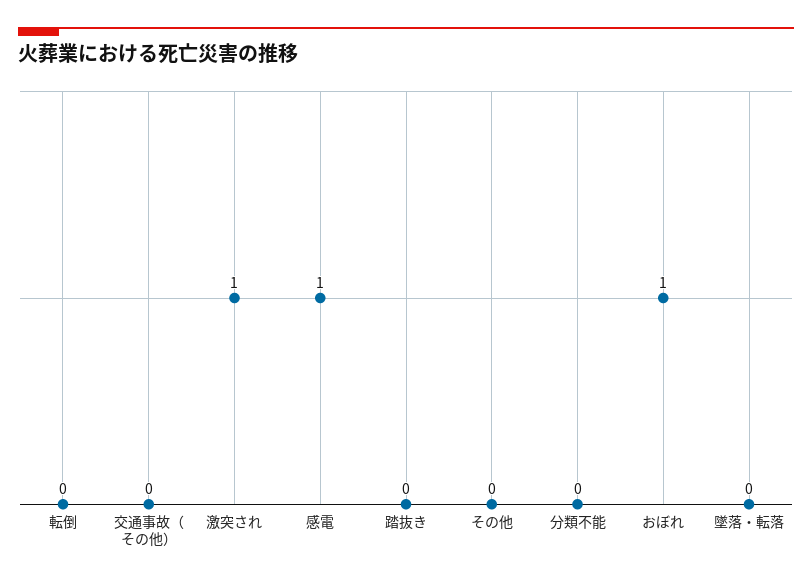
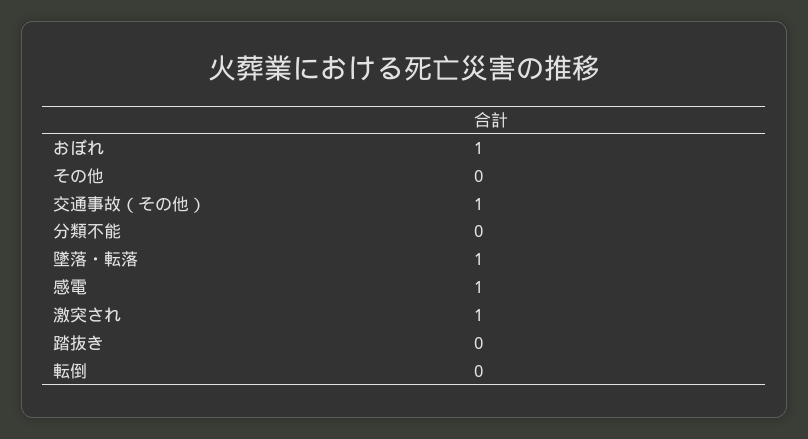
交通事故（その他）: 0 -> 1
墜落・転落: 0 -> 1

